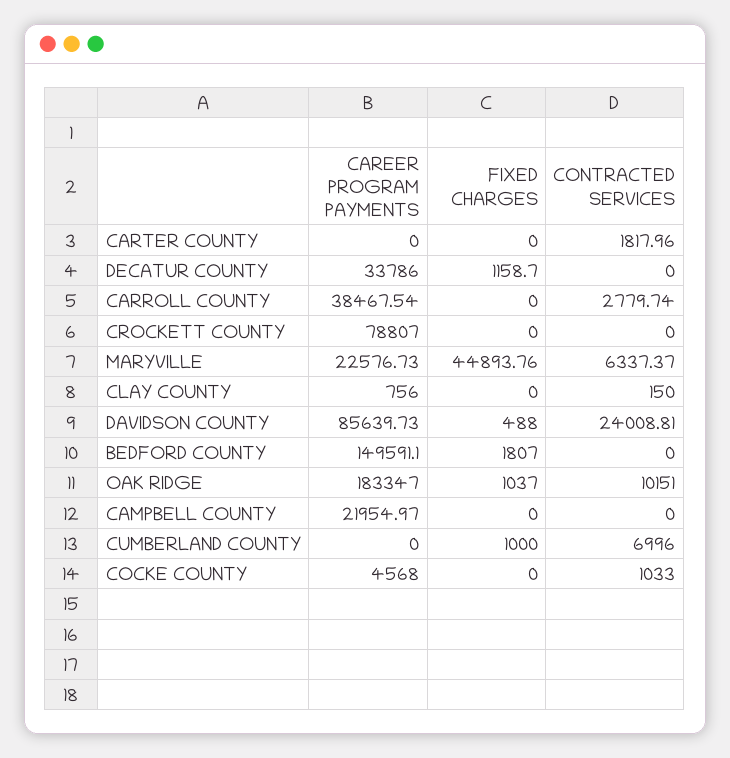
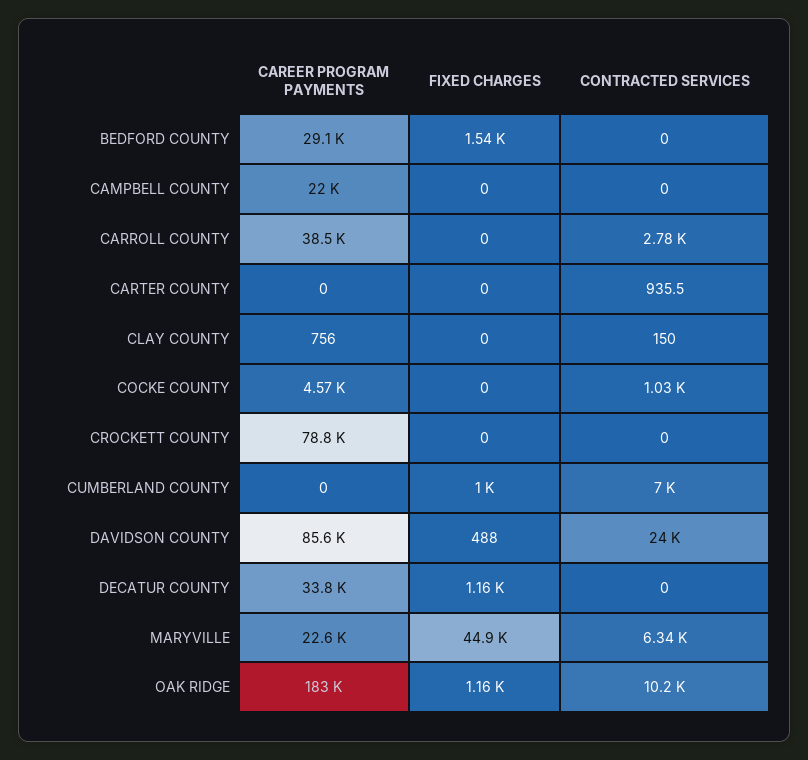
CONTRACTED SERVICES, CARTER COUNTY: 1817.96 -> 935.5
CAREER PROGRAM PAYMENTS, BEDFORD COUNTY: 149591.1 -> 29100
FIXED CHARGES, BEDFORD COUNTY: 1807 -> 1540
FIXED CHARGES, OAK RIDGE: 1037 -> 1160

